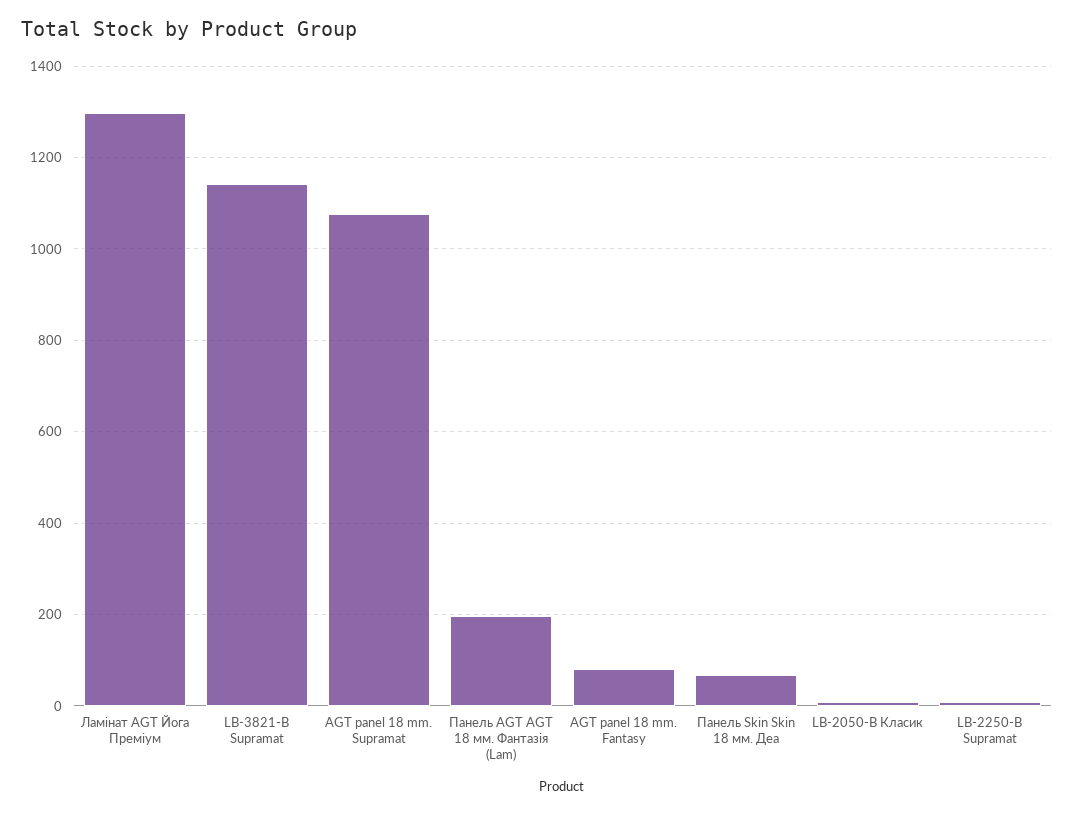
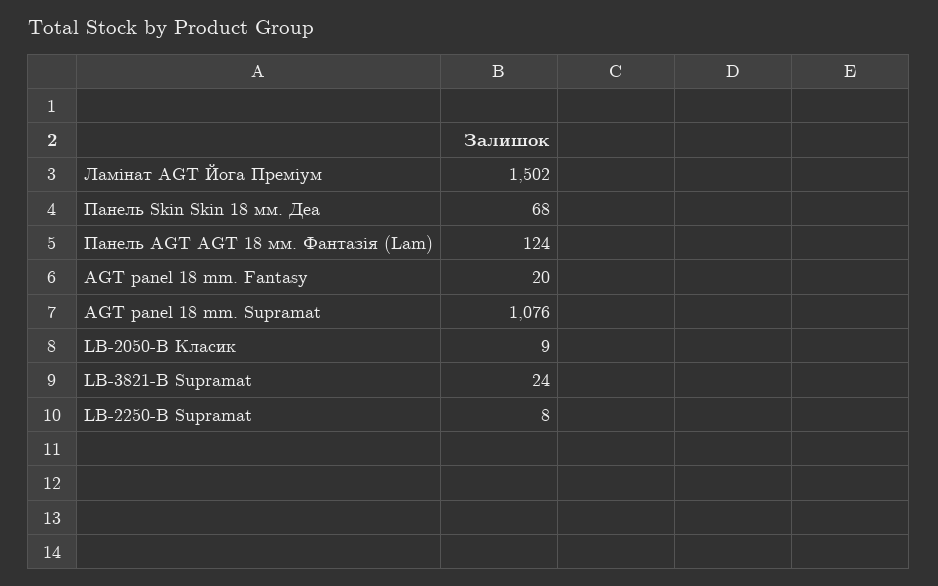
Ламінат AGT Йога Преміум: 1300 -> 1502
LB-3821-В Supramat: 1140 -> 24
Панель AGT AGT 18 мм. Фантазія (Lam): 200 -> 124
AGT panel 18 mm. Fantasy: 80 -> 20

